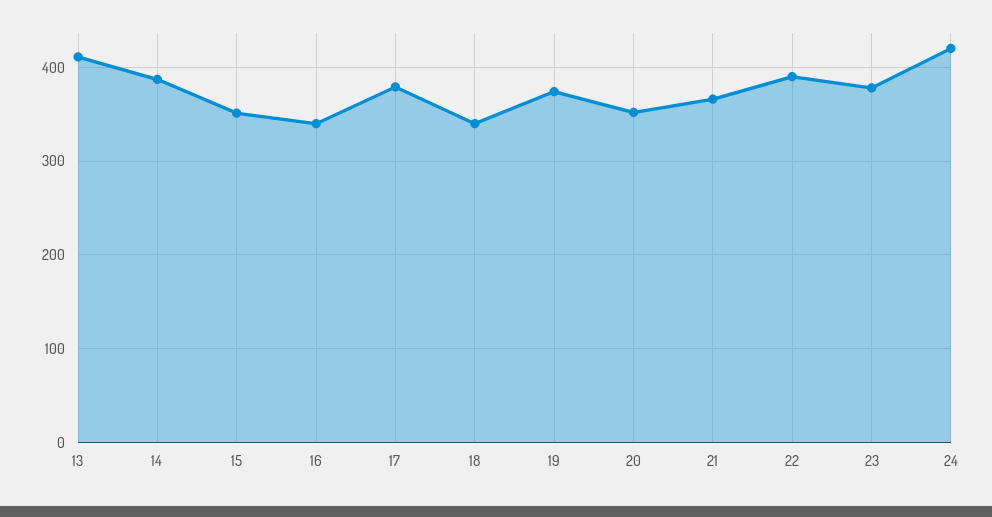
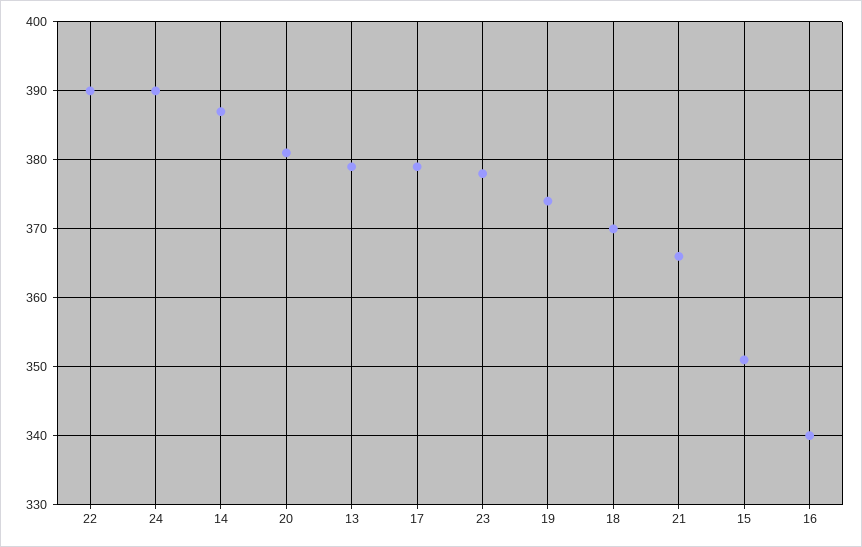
13: 410 -> 379
18: 340 -> 370
20: 350 -> 381
24: 420 -> 390

